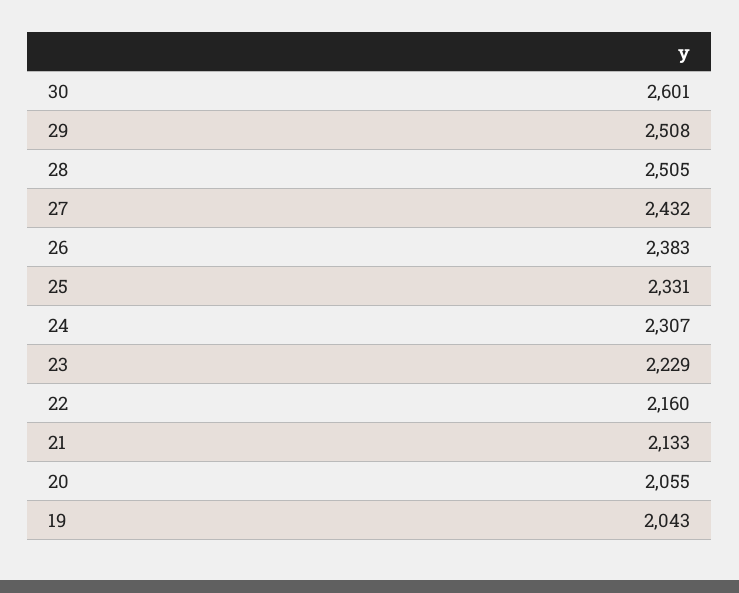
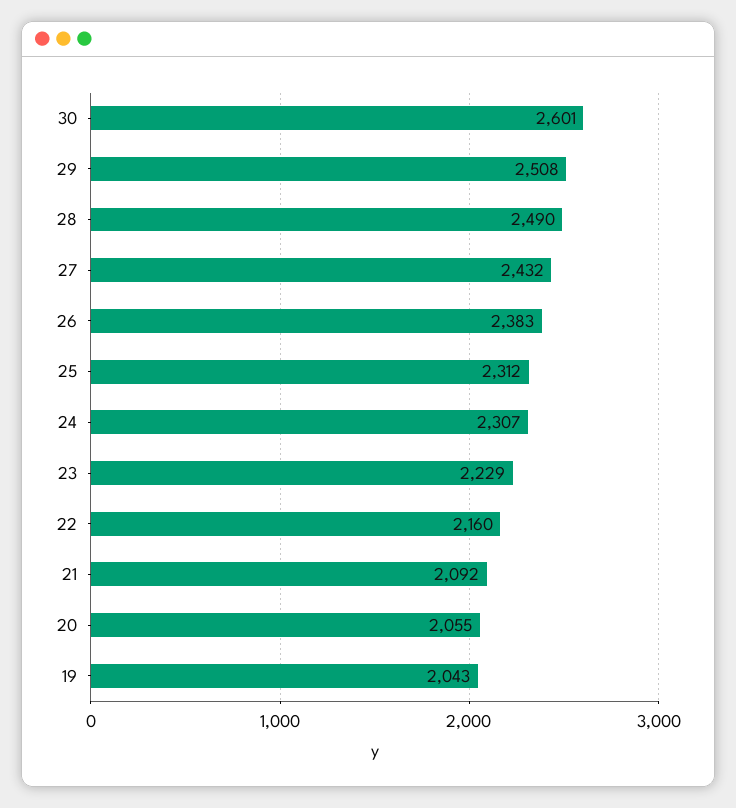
28: 2505 -> 2490
25: 2331 -> 2312
21: 2133 -> 2092

